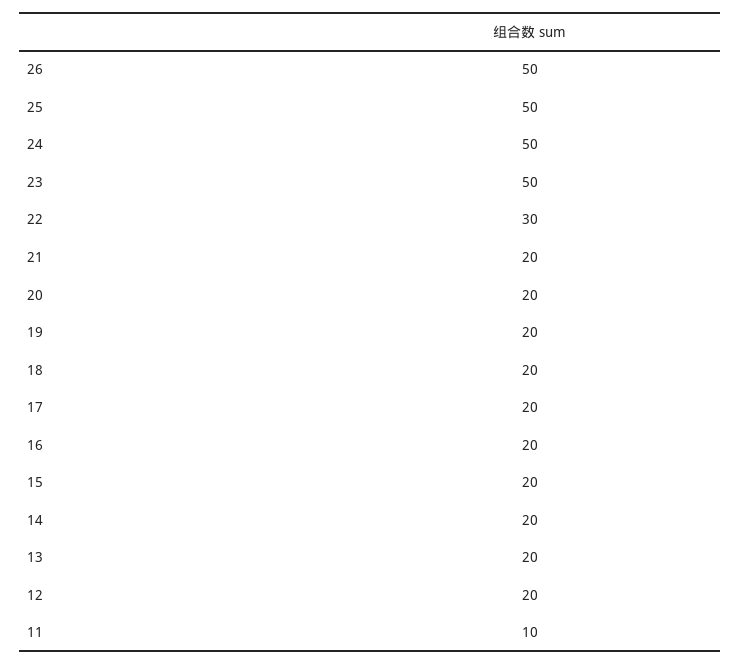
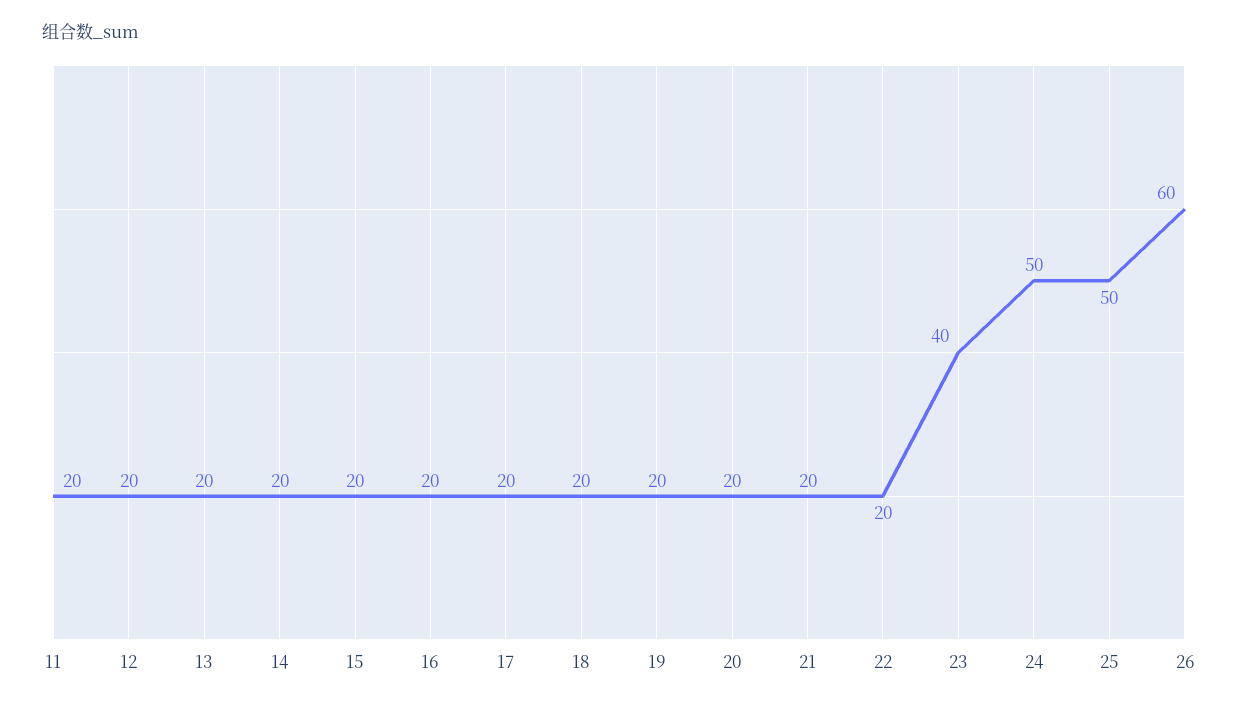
26: 50 -> 60
23: 50 -> 40
22: 30 -> 20
11: 10 -> 20

